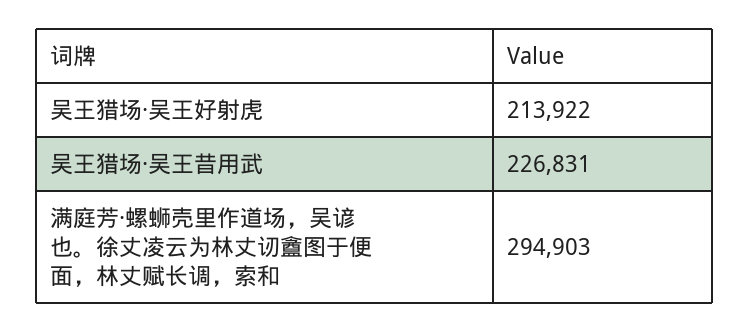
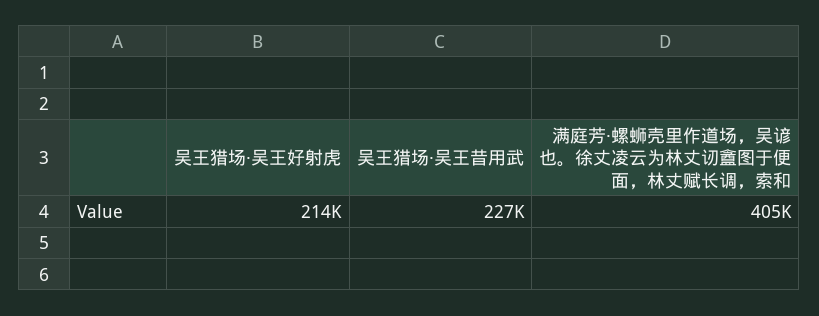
满庭芳·螺蛳壳里作道场，吴谚也。徐丈凌云为林丈讱盦图于便面，林丈赋长调，索和: 294903 -> 405000

